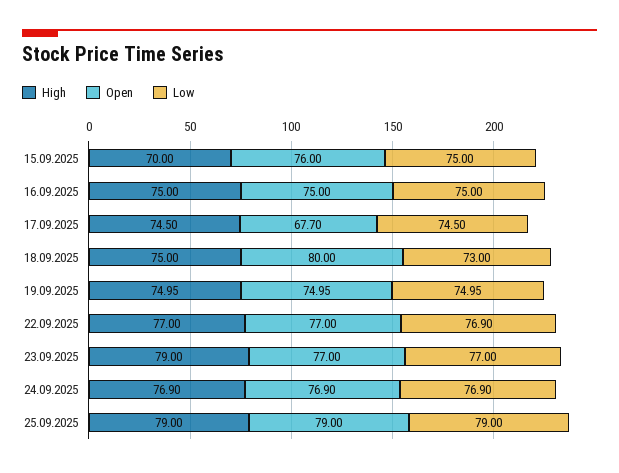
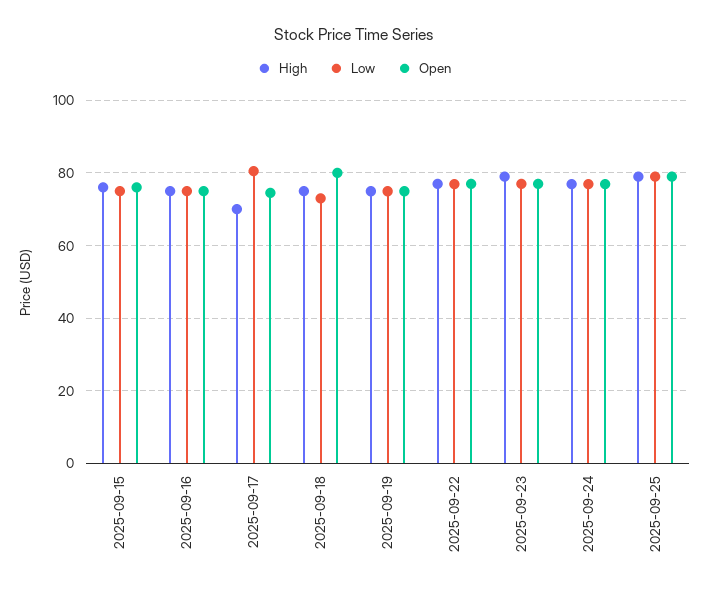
High, 15.09.2025: 70 -> 76
High, 17.09.2025: 74.5 -> 70
Open, 17.09.2025: 67.7 -> 74
Low, 17.09.2025: 74.5 -> 80

